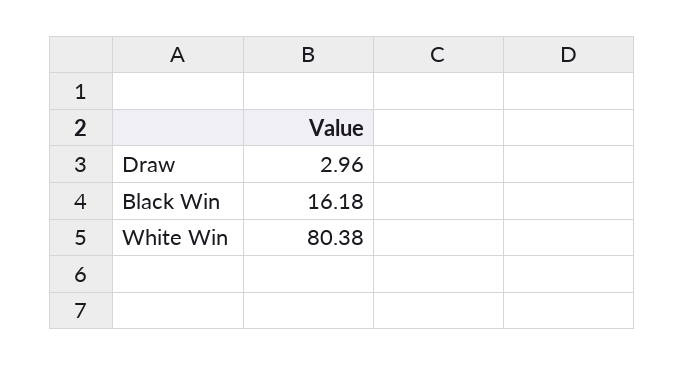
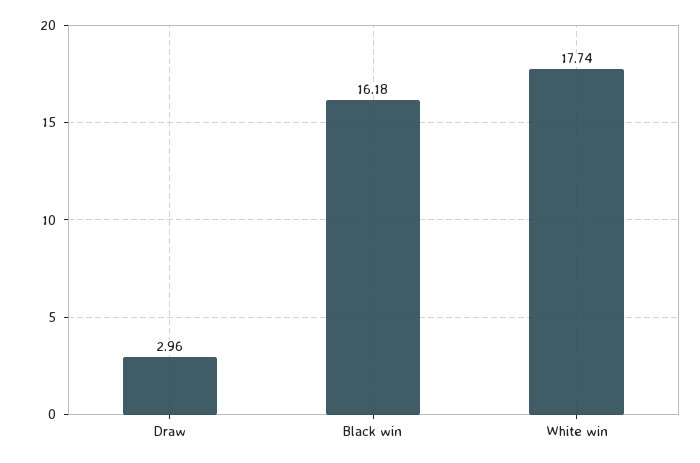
White Win: 80.38 -> 17.74

